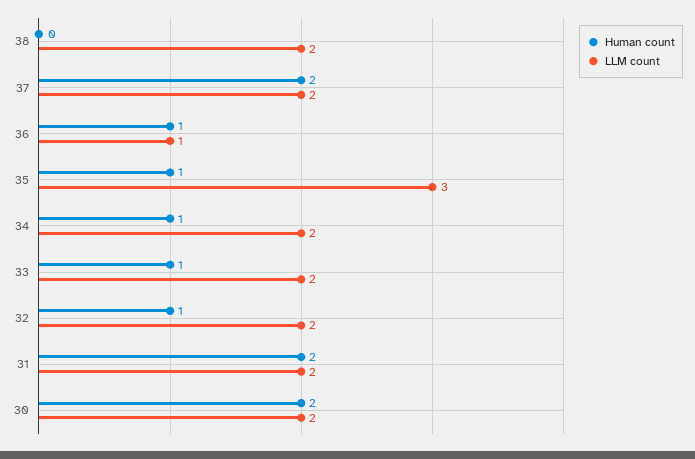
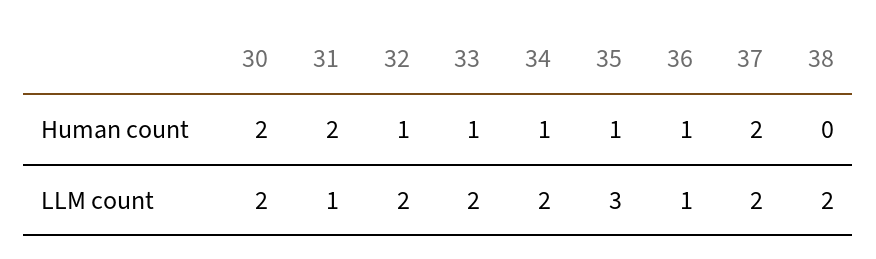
LLM count, 31: 2 -> 1

